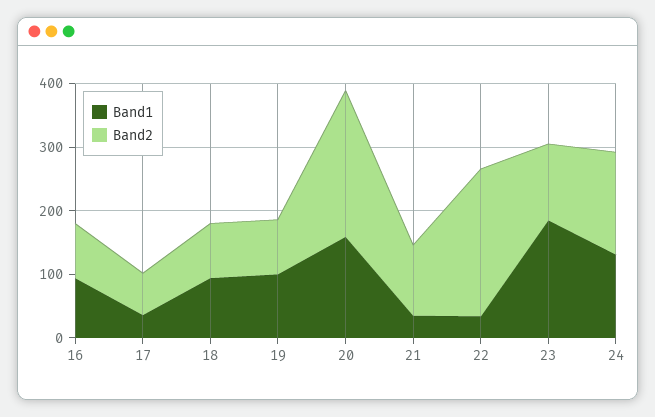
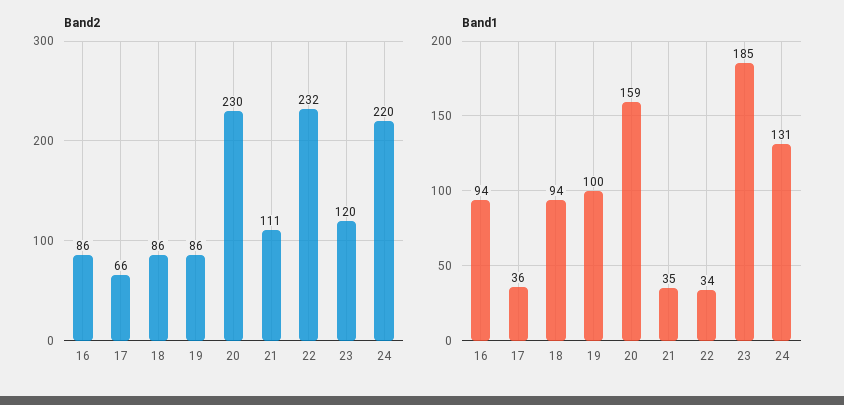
Band2, 24: 160 -> 220

